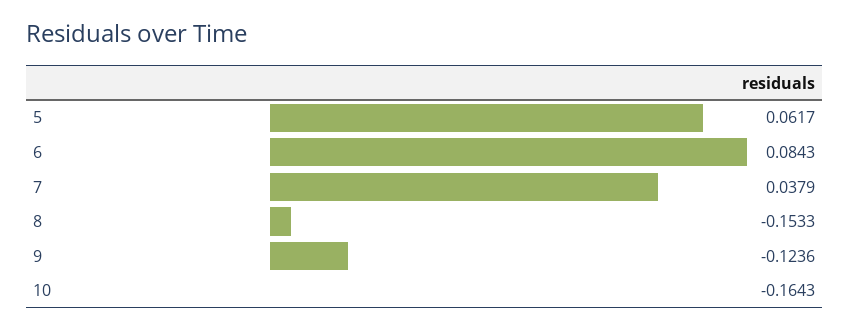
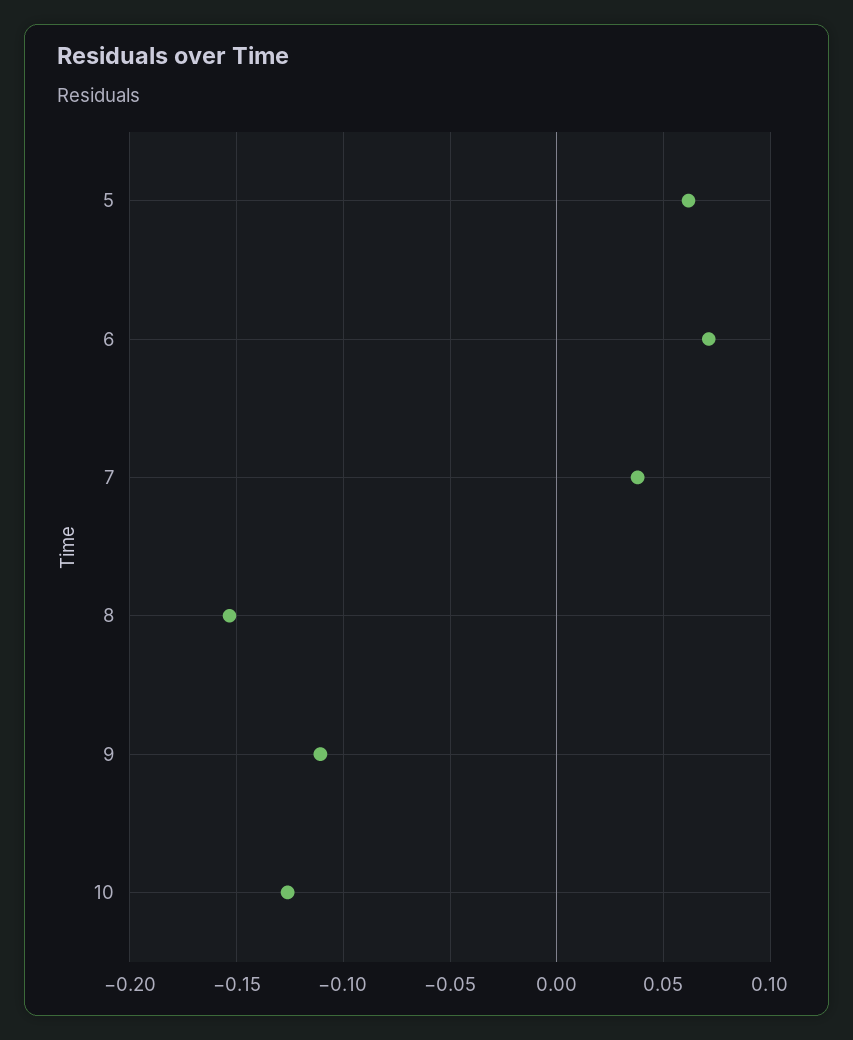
6: 0.0843 -> 0.07
9: -0.1236 -> -0.11
10: -0.1643 -> -0.125

